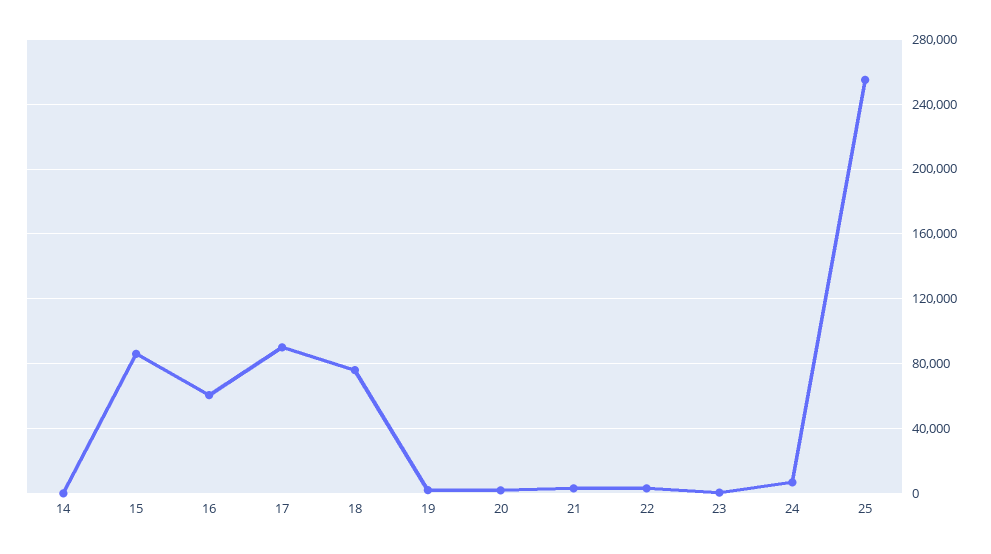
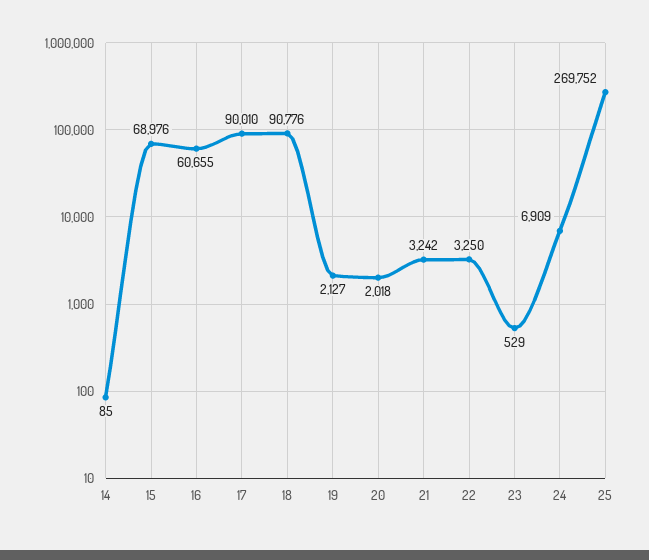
15: 85000 -> 68976
18: 75000 -> 90776
25: 255000 -> 269752

